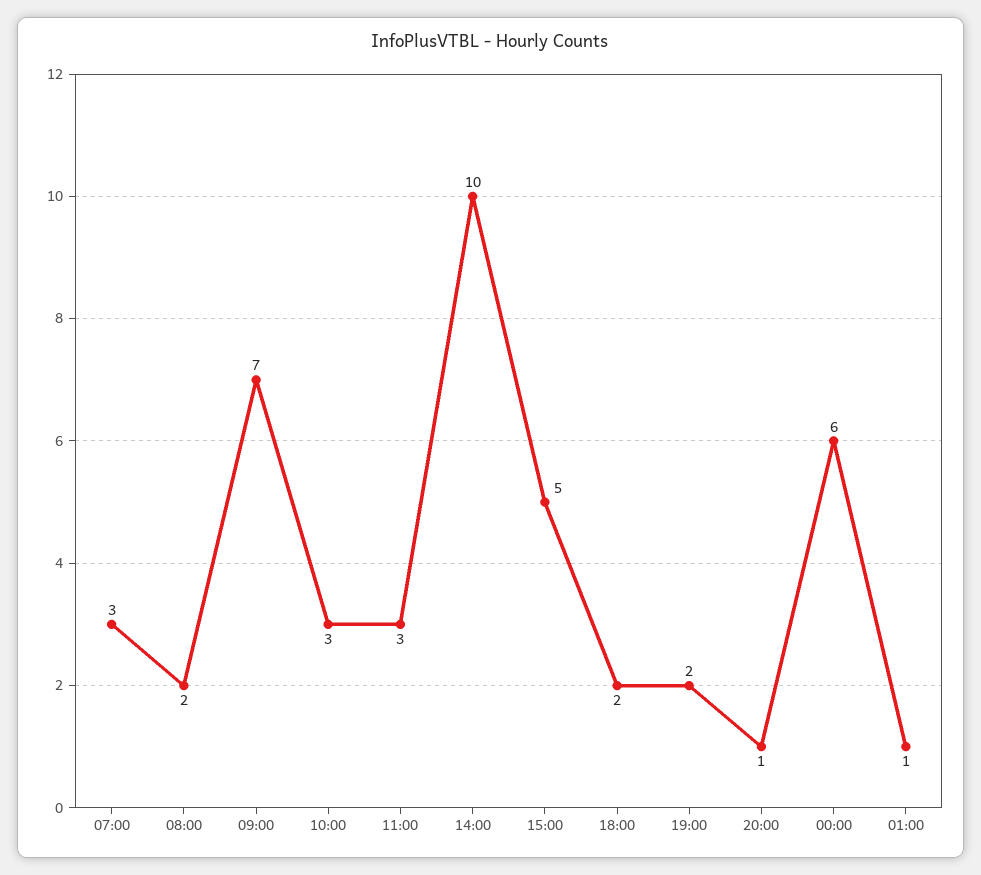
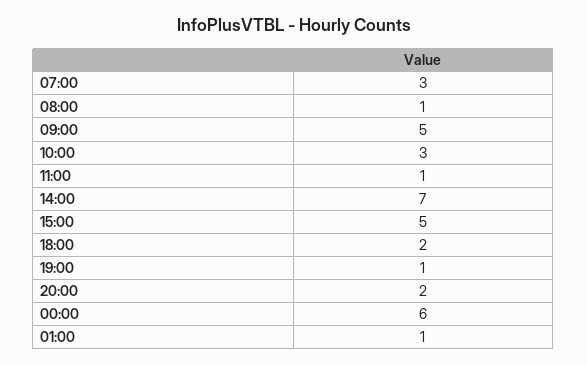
08:00: 2 -> 1
09:00: 7 -> 5
11:00: 3 -> 1
14:00: 10 -> 7
19:00: 2 -> 1
20:00: 1 -> 2

